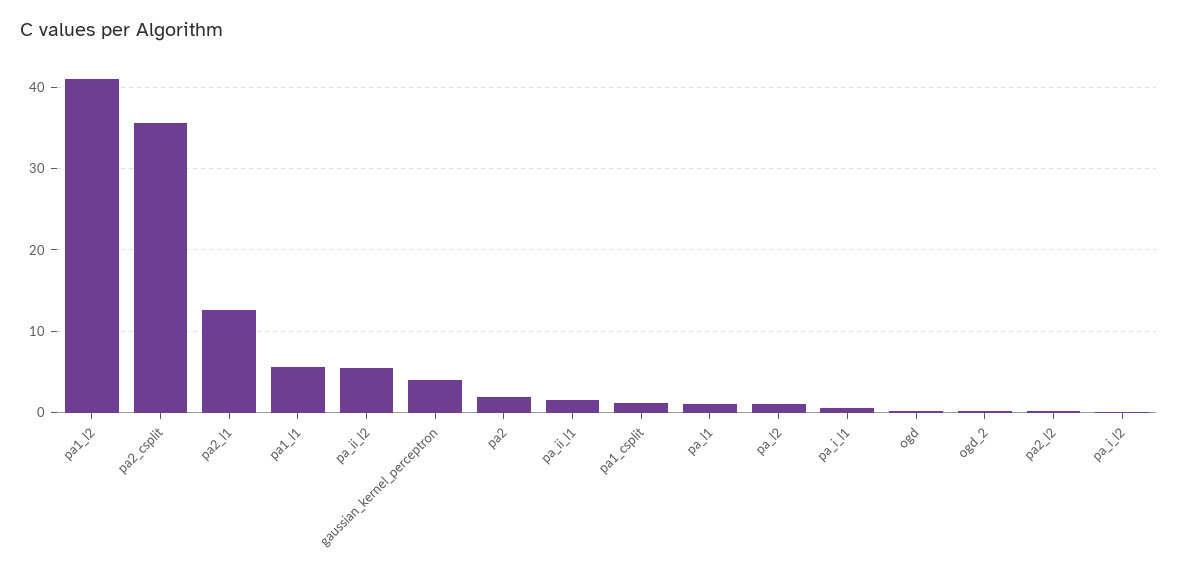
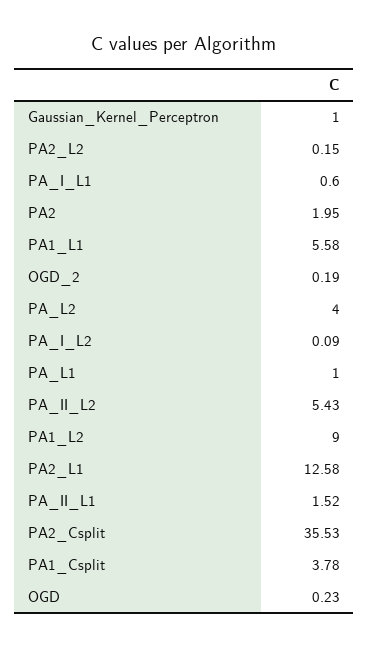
pa1_l2: 41 -> 9
gaussian_kernel_perceptron: 4 -> 1
pa1_csplit: 1 -> 3.78
pa_l2: 1 -> 4

